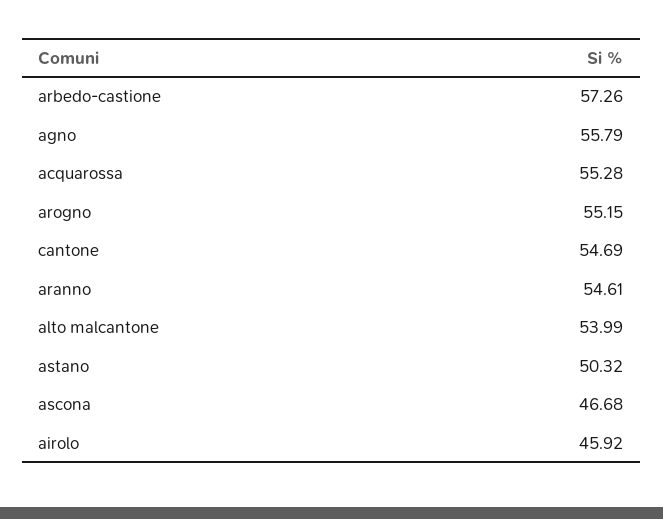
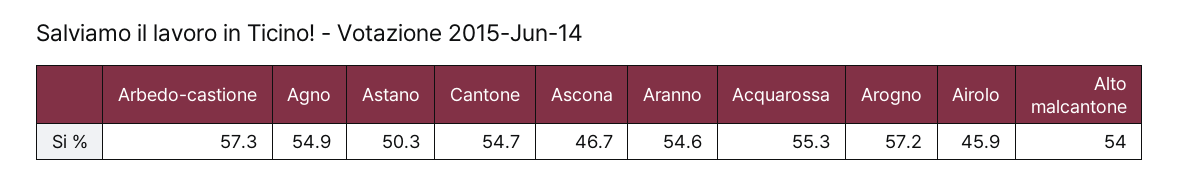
agno: 55.79 -> 54.9
arogno: 55.15 -> 57.2

